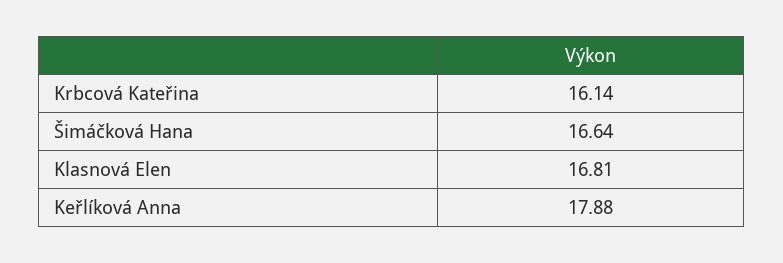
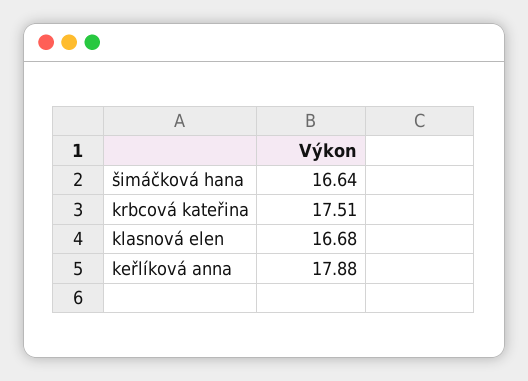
Krbcová Kateřina: 16.14 -> 17.51
Klasnová Elen: 16.81 -> 16.68

